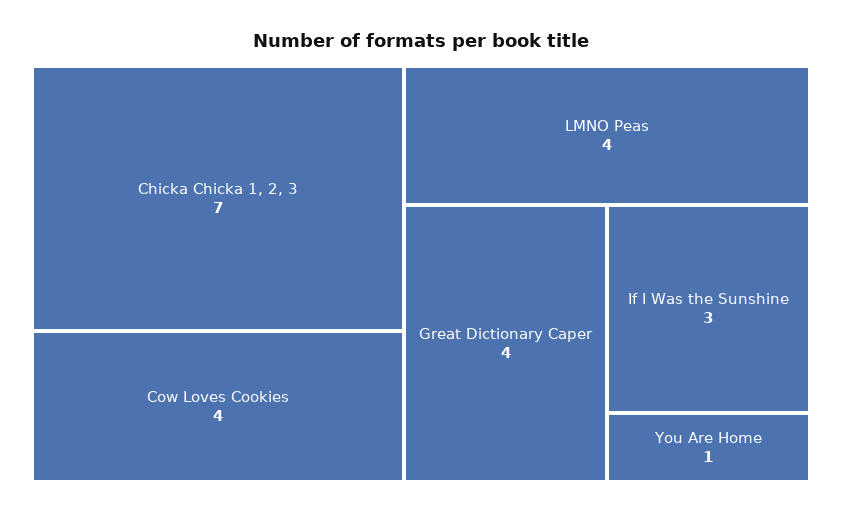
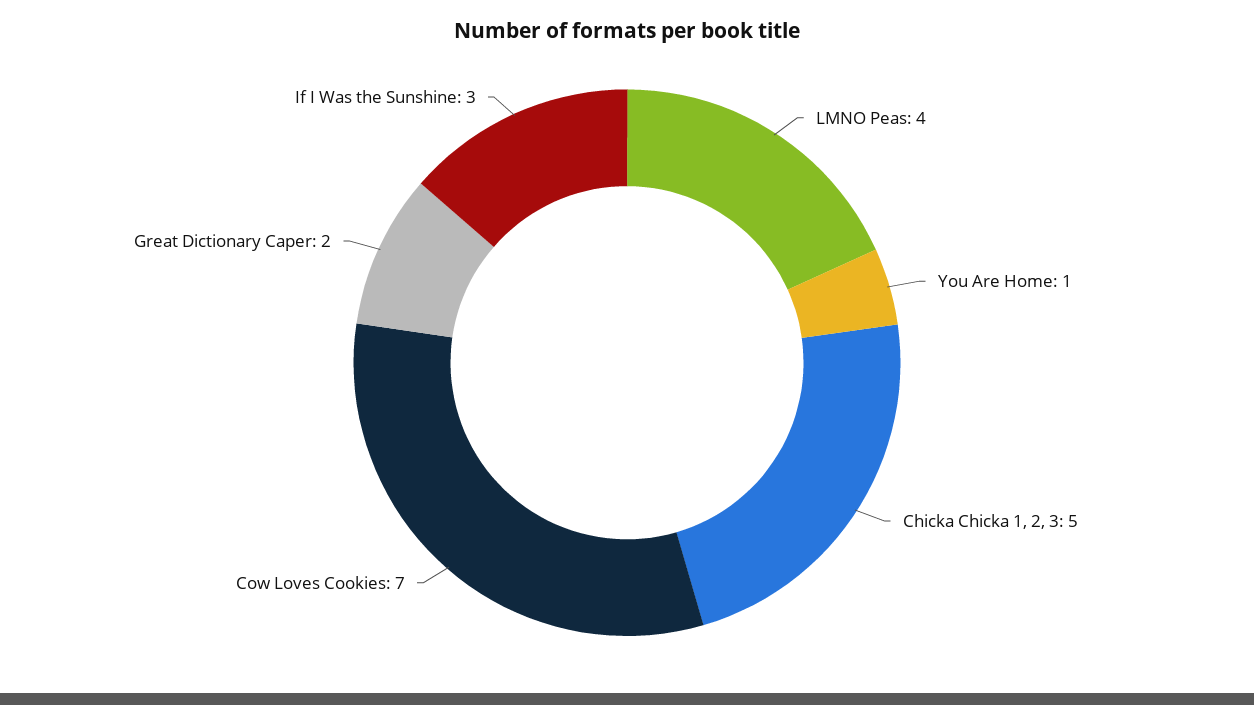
Chicka Chicka 1, 2, 3: 7 -> 5
Cow Loves Cookies: 4 -> 7
Great Dictionary Caper: 4 -> 2

